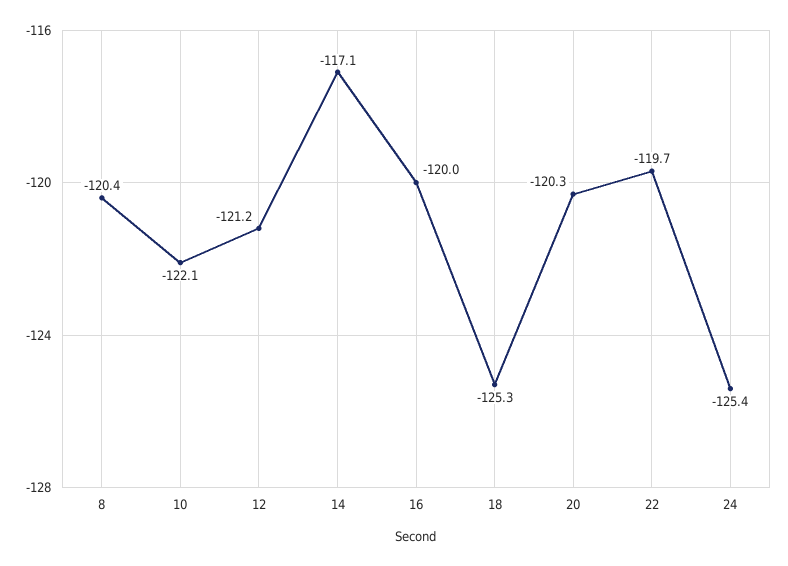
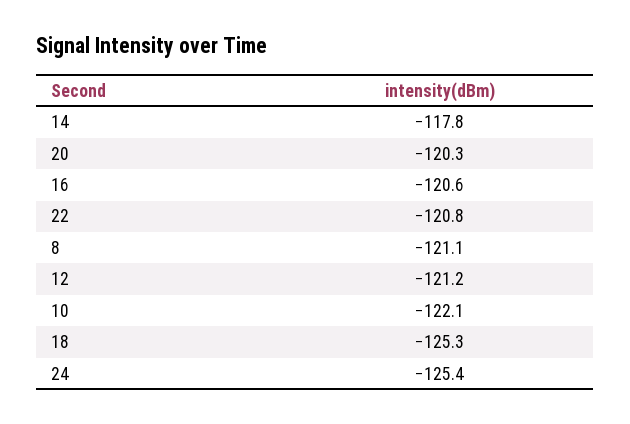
8: -120.4 -> -121.1
14: -117.1 -> -117.8
16: -120 -> -120.6
22: -119.7 -> -120.8

